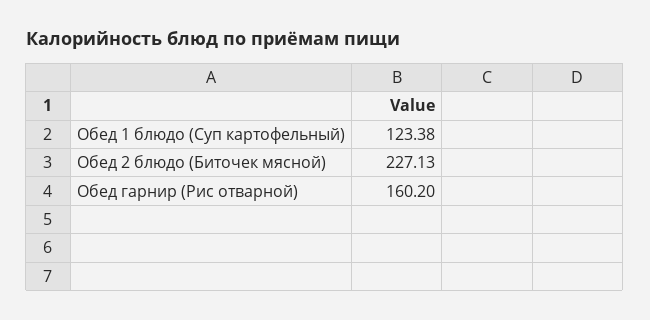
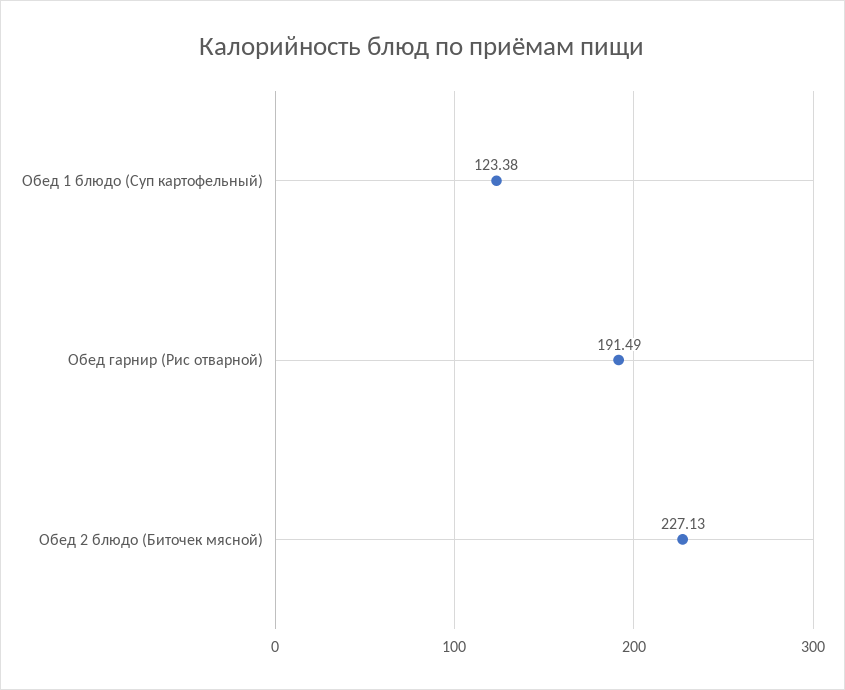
Обед гарнир (Рис отварной): 160.2 -> 191.49

